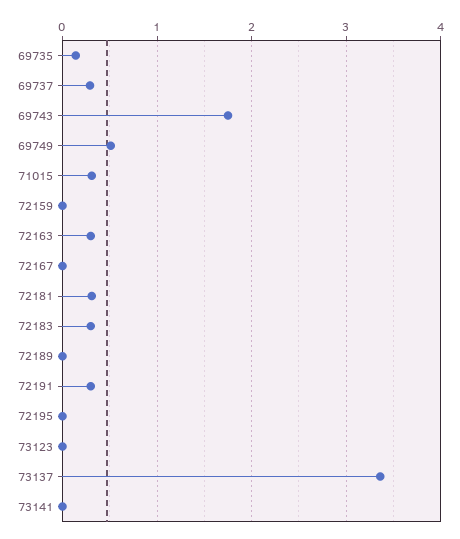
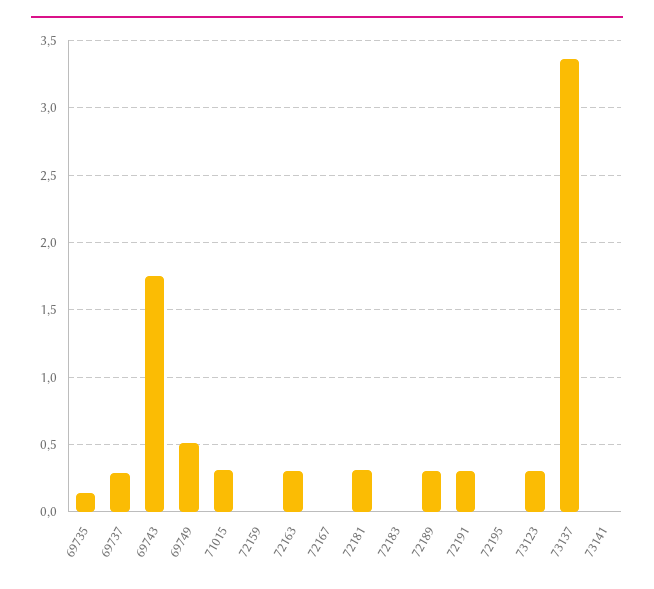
72183: 0.3 -> 0
72189: 0 -> 0.3
73123: 0 -> 0.3

